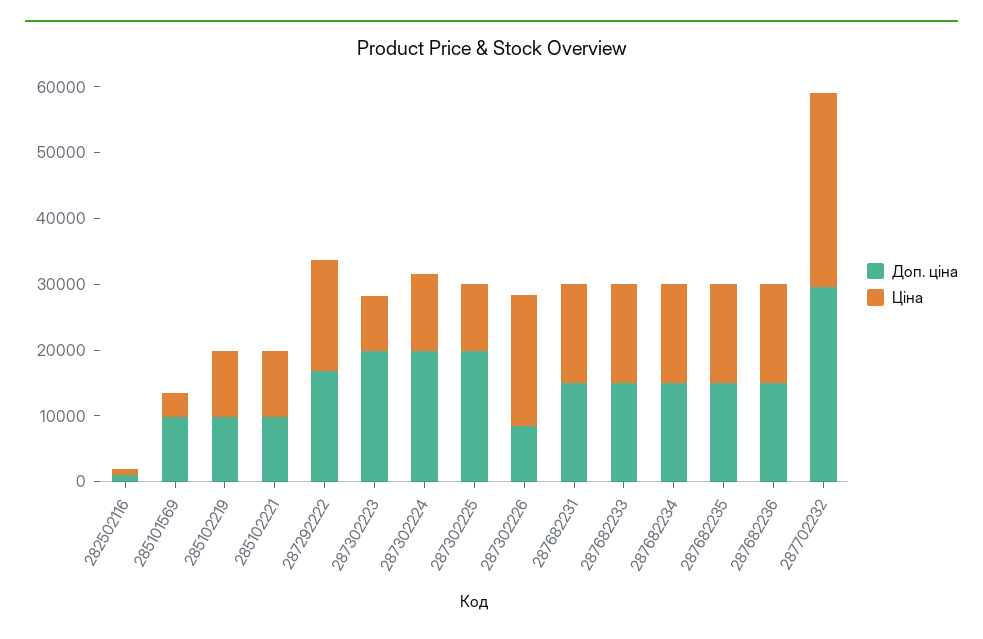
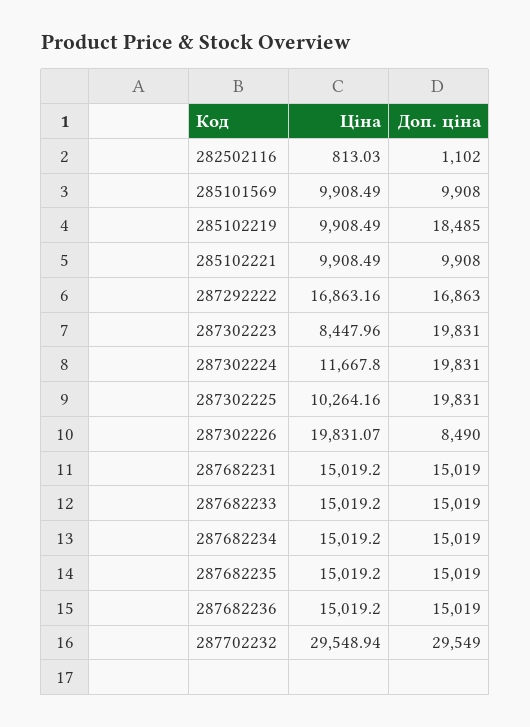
Ціна, 285101569: 4000 -> 9908.49
Доп. ціна, 285102219: 10000 -> 18485

